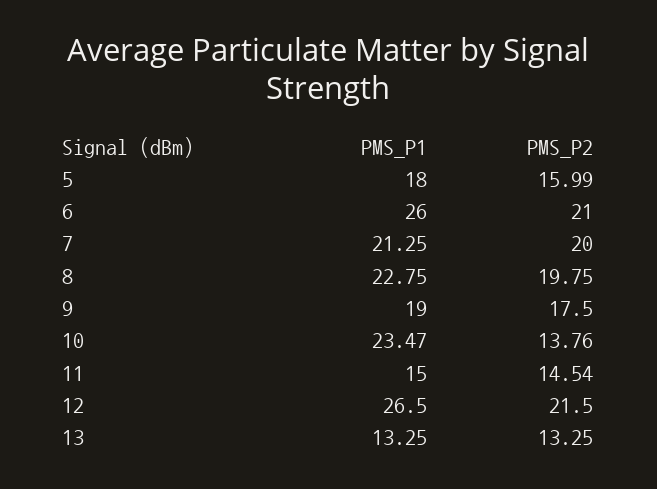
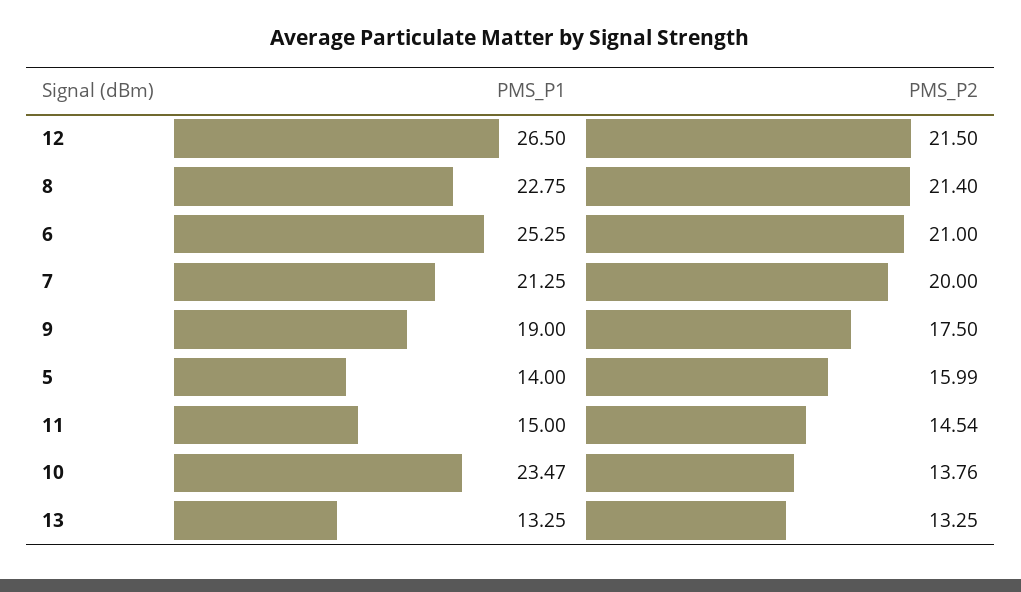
PMS_P1, 5: 18 -> 14
PMS_P1, 6: 26 -> 25.25
PMS_P2, 8: 19.75 -> 21.4

